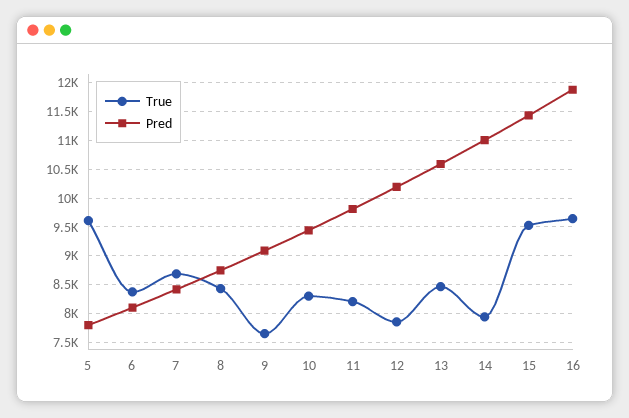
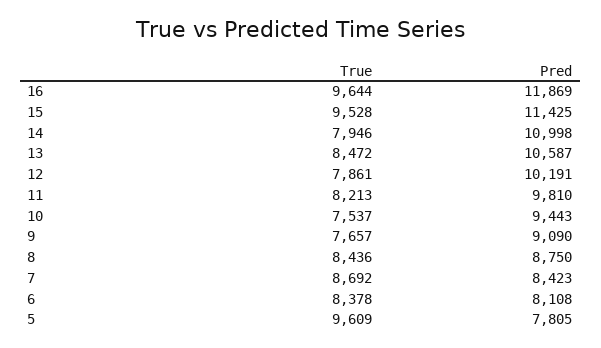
True, 10: 8250 -> 7537

